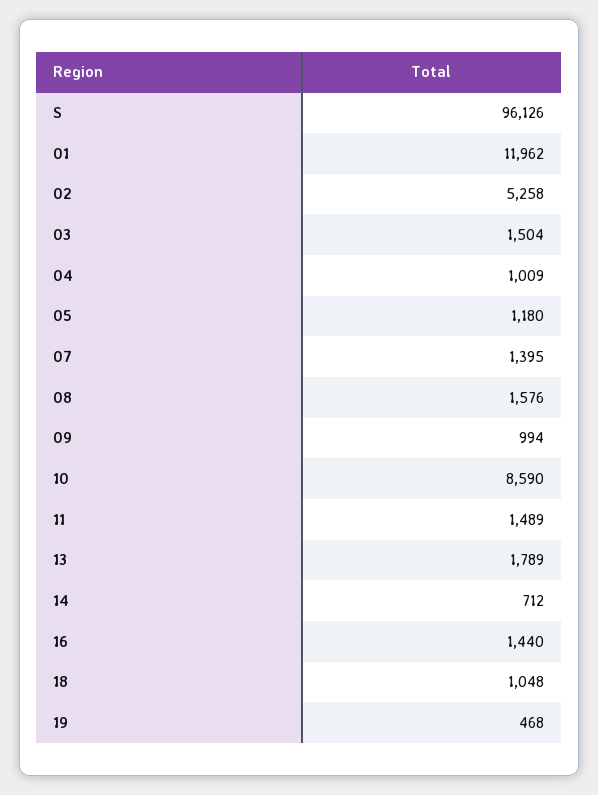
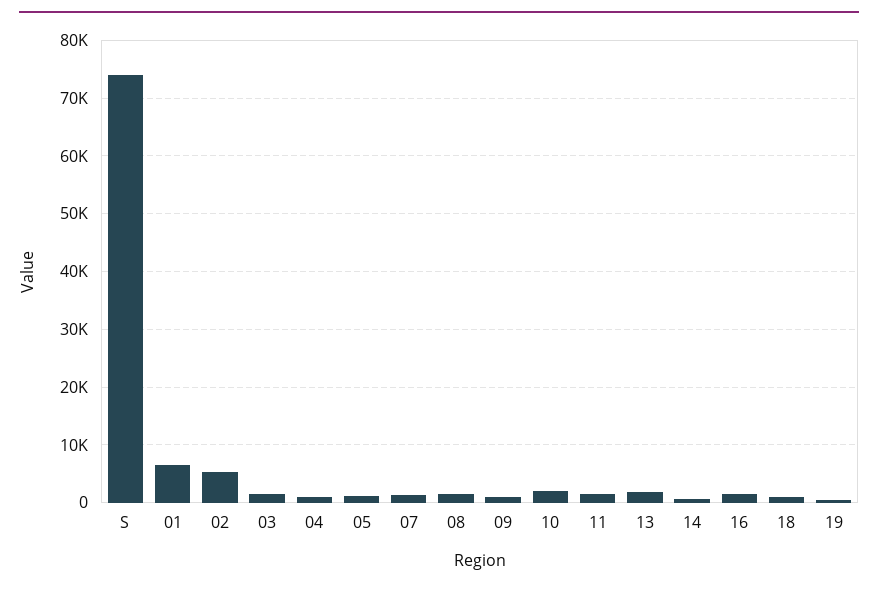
S: 96126 -> 74000
01: 11962 -> 6000
10: 8590 -> 2000

